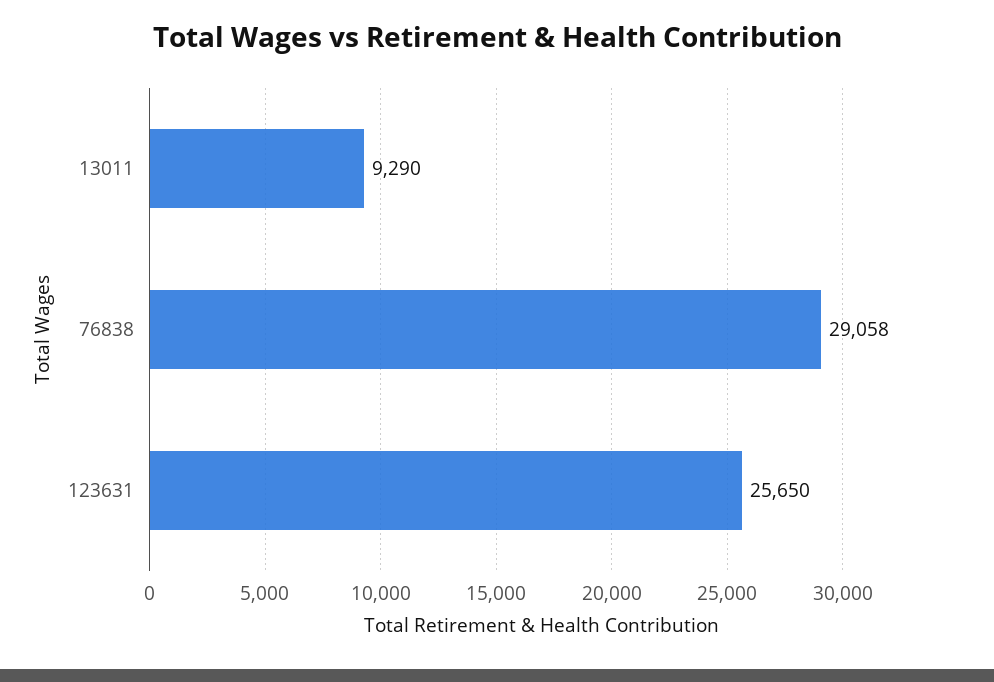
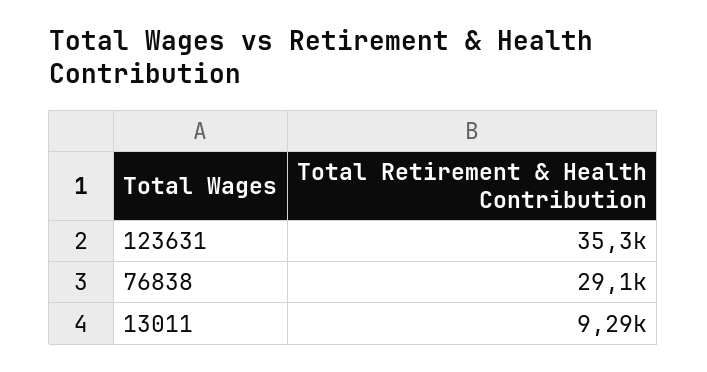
123631: 25650 -> 35300

